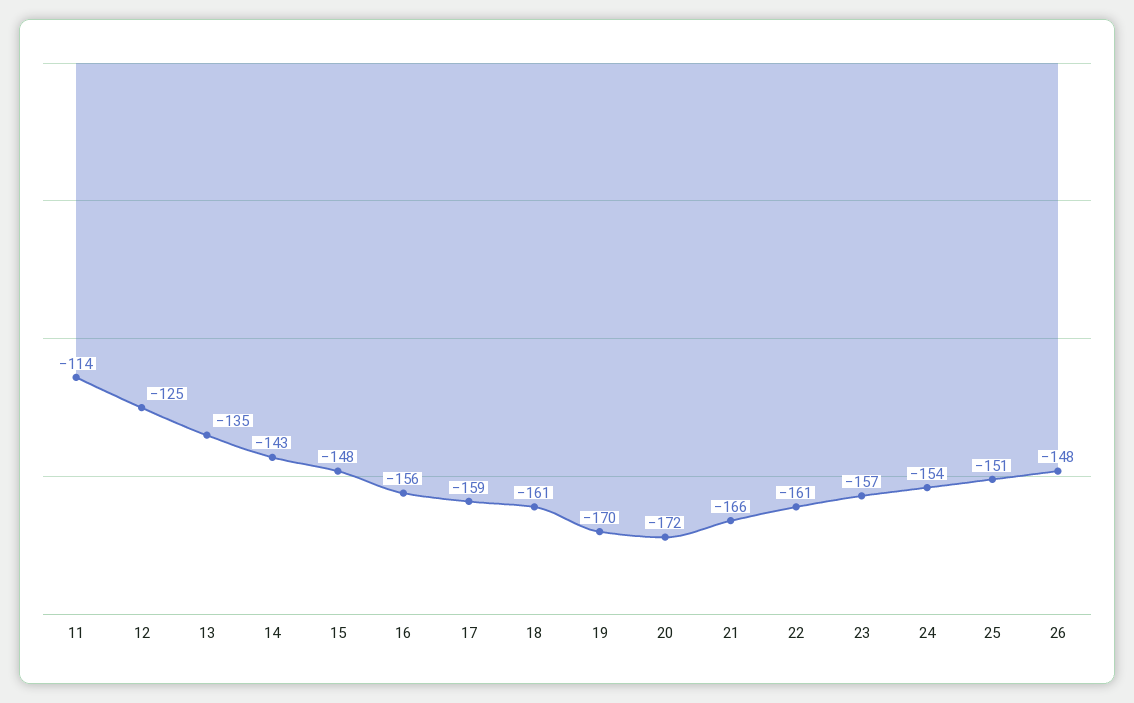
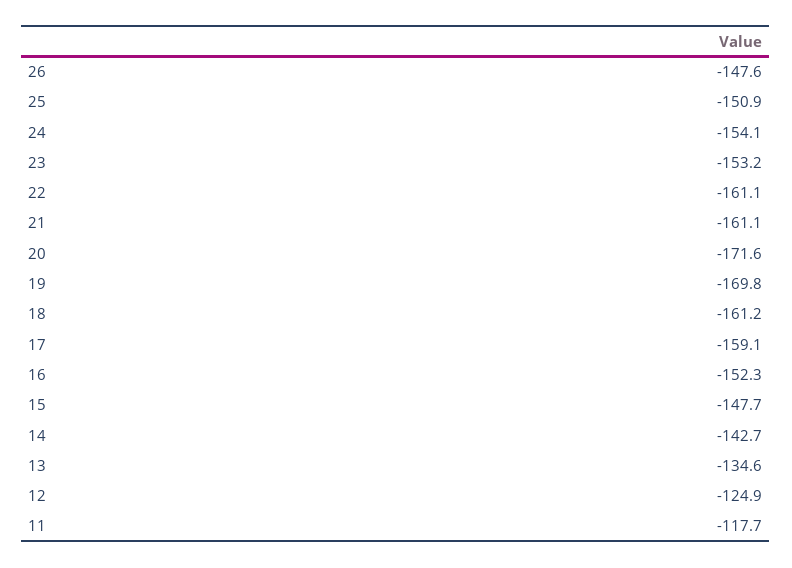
11: -114 -> -117.7
16: -156 -> -152.3
21: -166 -> -161.1
23: -157 -> -153.2

